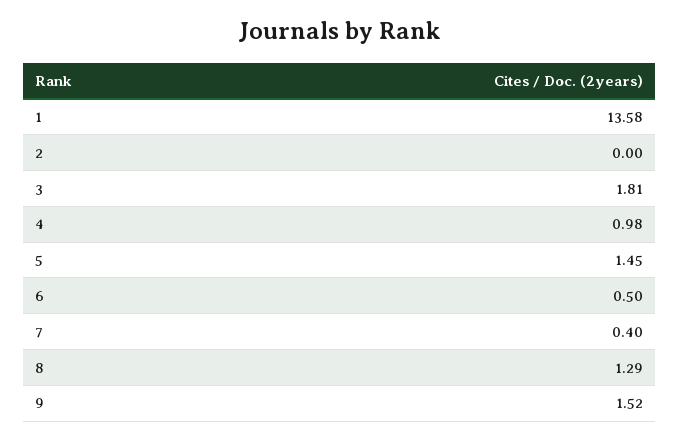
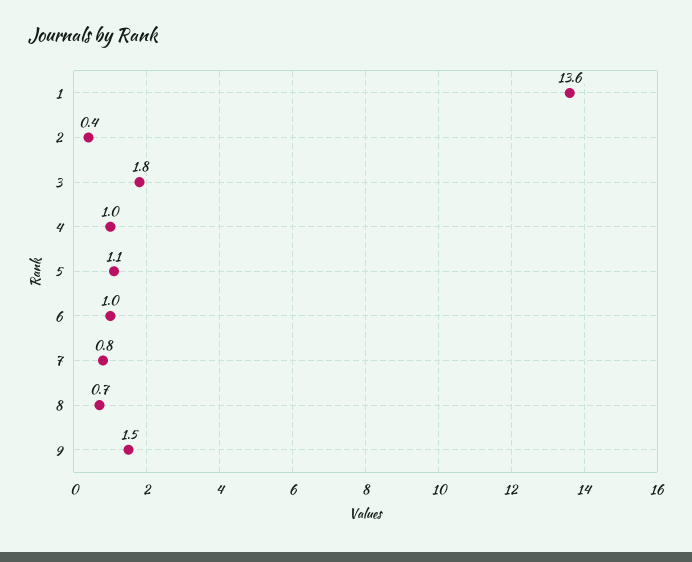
2: 0 -> 0.4
5: 1.45 -> 1.1
6: 0.5 -> 1
7: 0.4 -> 0.8
8: 1.29 -> 0.7

